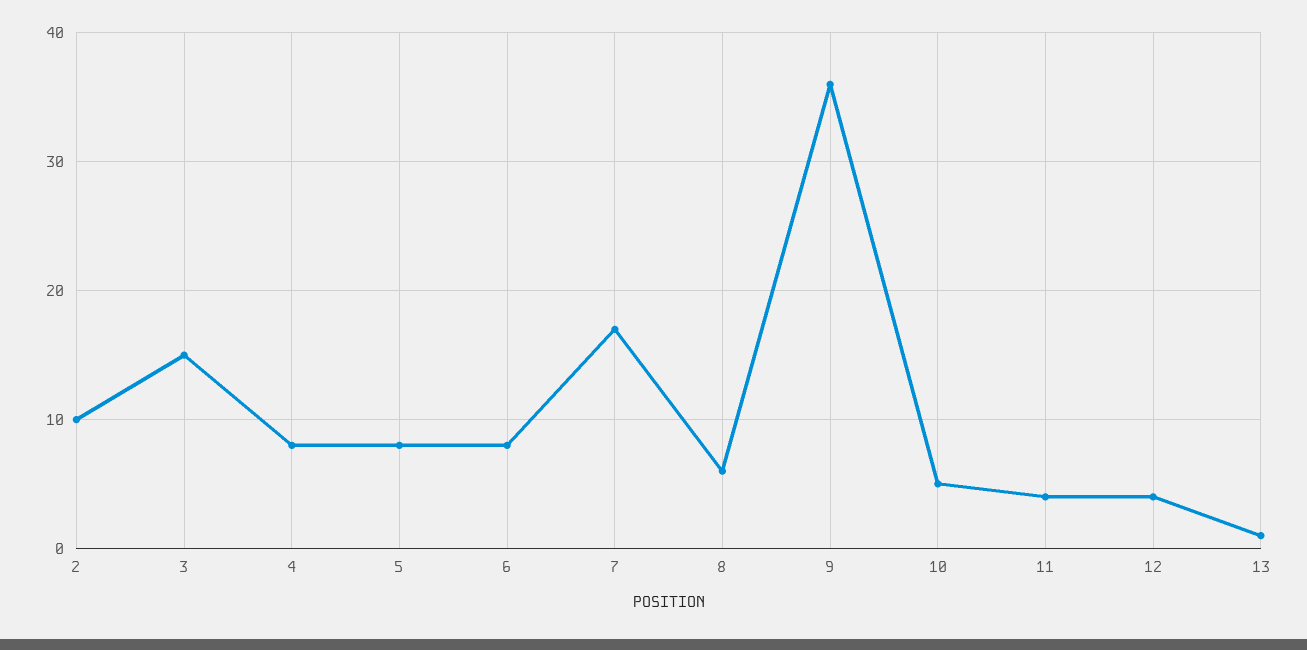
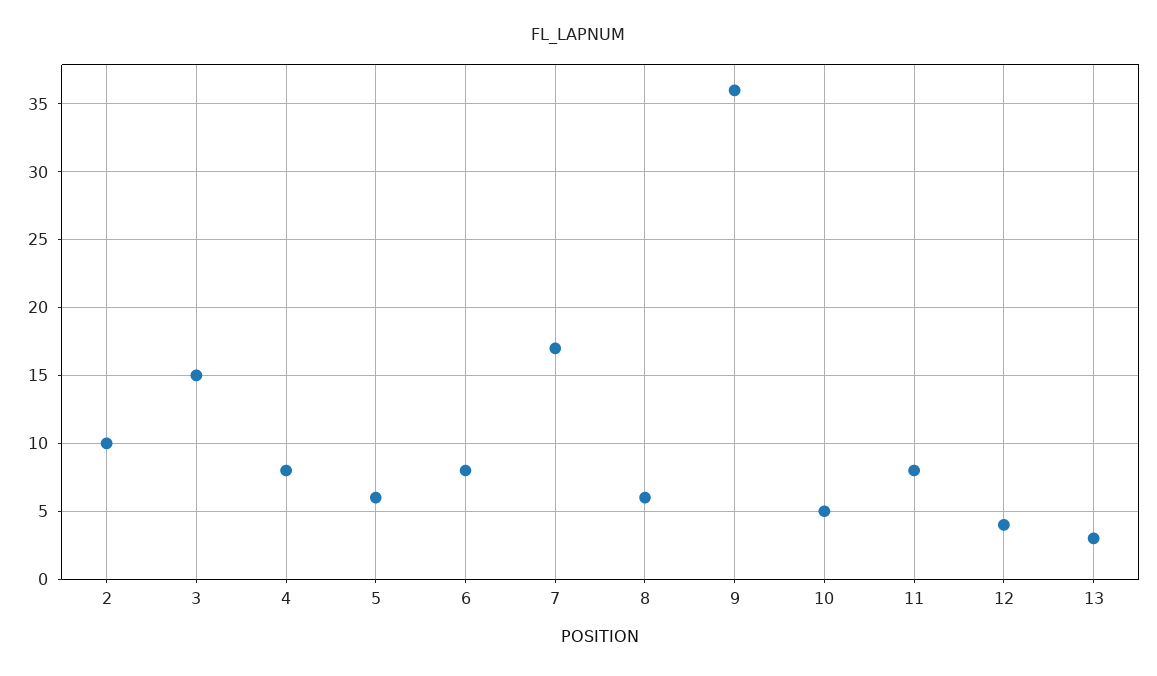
5: 8 -> 6
11: 4 -> 8
13: 1 -> 3

